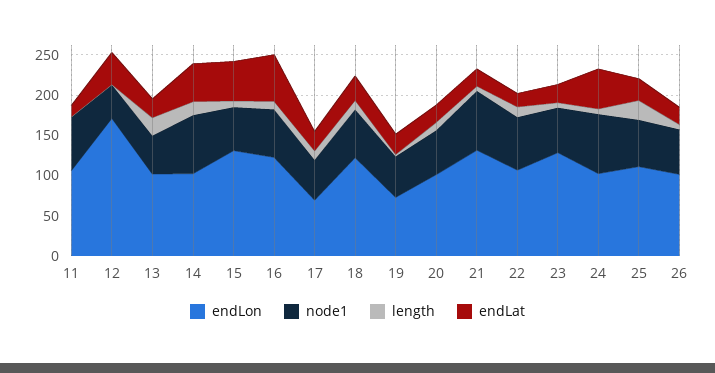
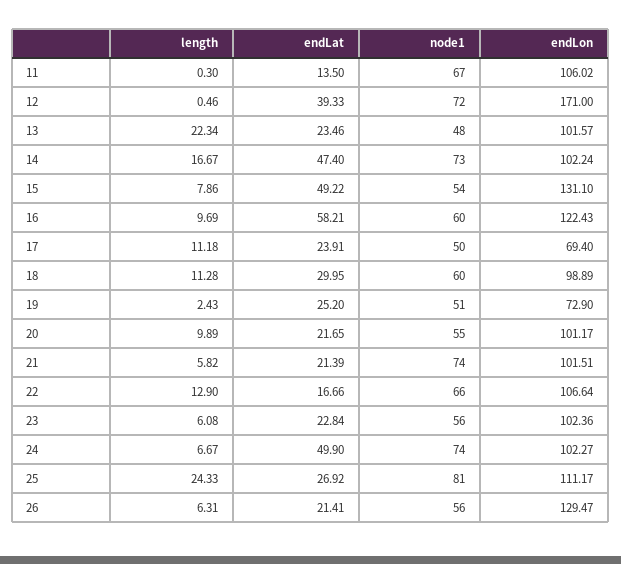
node1, 12: 40 -> 72
endLon, 18: 120 -> 98.89
endLon, 21: 130 -> 101.51
endLon, 23: 130 -> 102.36
node1, 25: 60 -> 81
endLon, 26: 100 -> 129.47

